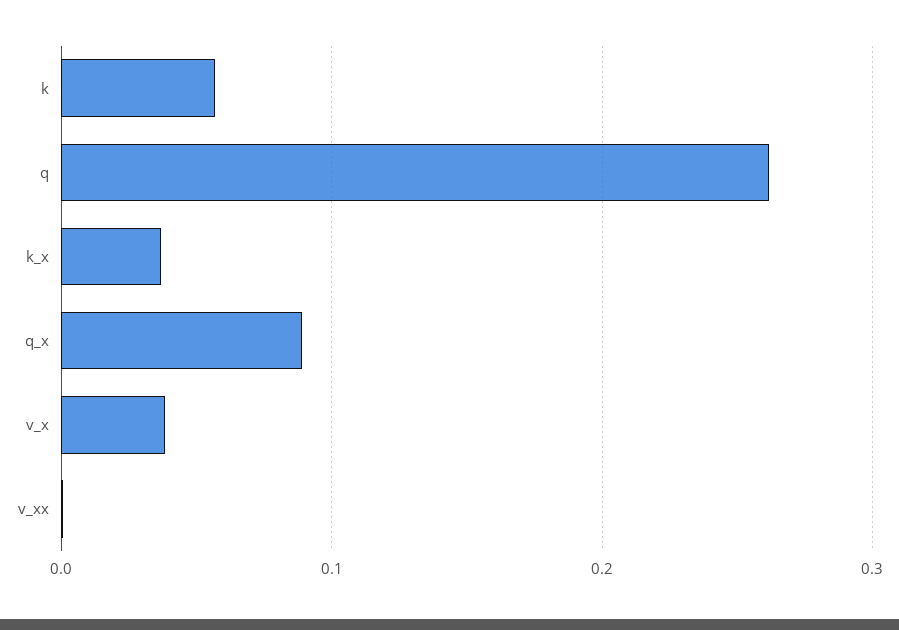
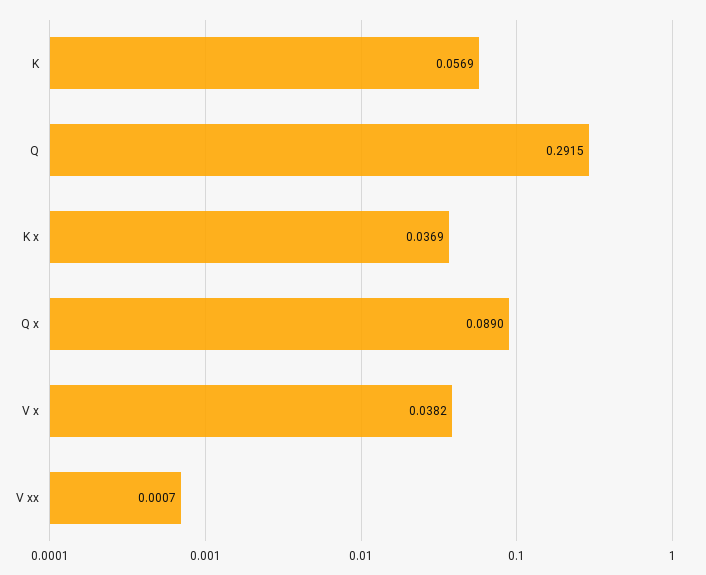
q: 0.26 -> 0.2915

